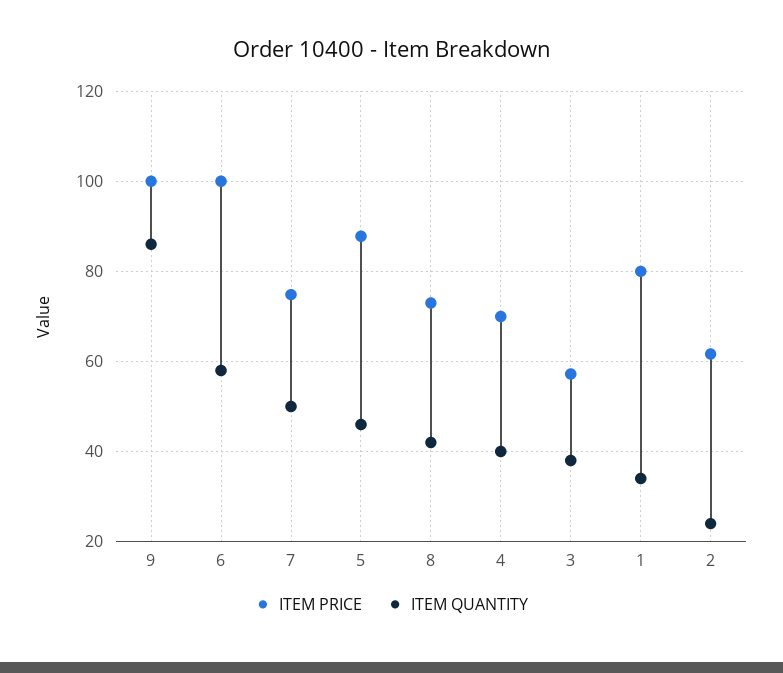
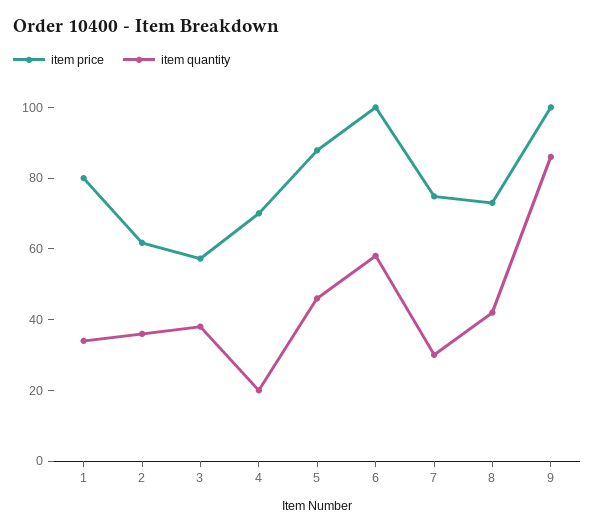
ITEM QUANTITY, 7: 50 -> 30
ITEM QUANTITY, 4: 40 -> 20
ITEM QUANTITY, 2: 24 -> 35

